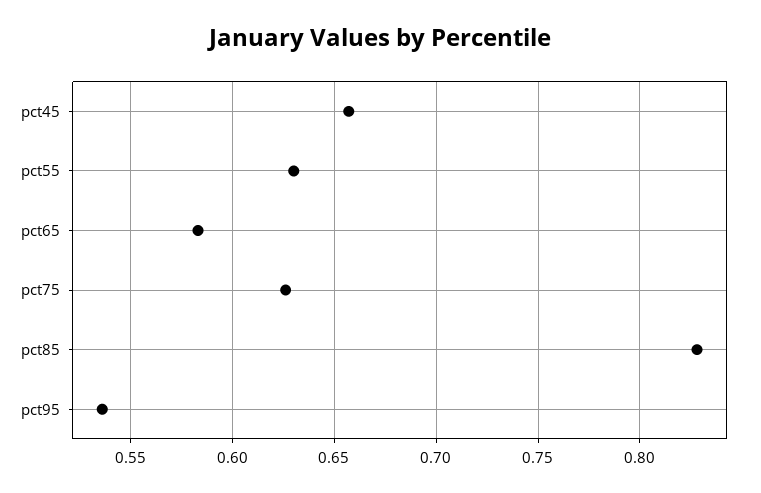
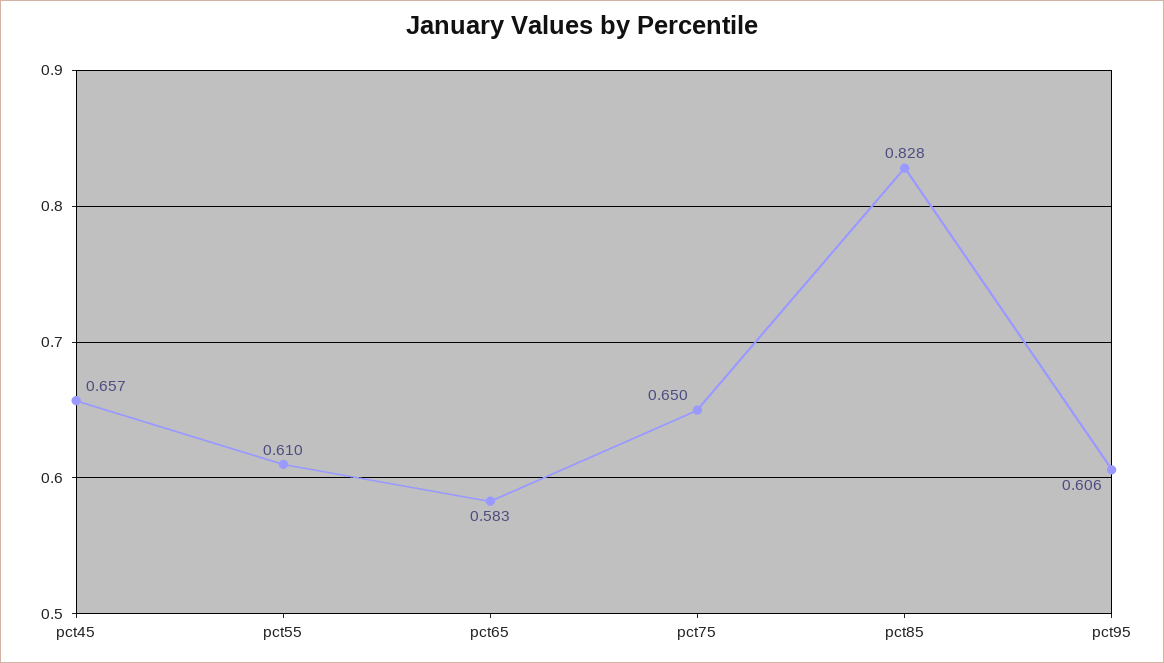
pct55: 0.63 -> 0.61
pct75: 0.625 -> 0.65
pct95: 0.535 -> 0.606

